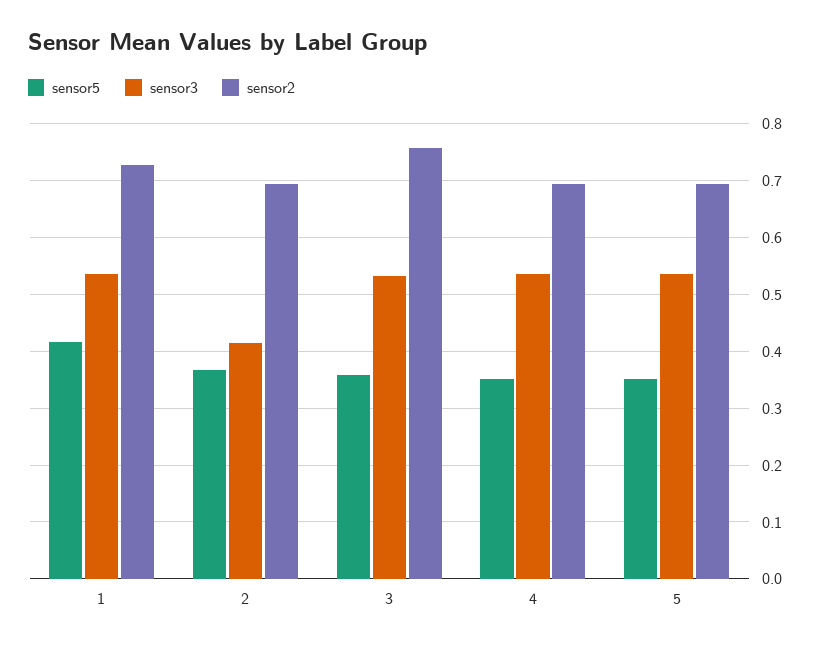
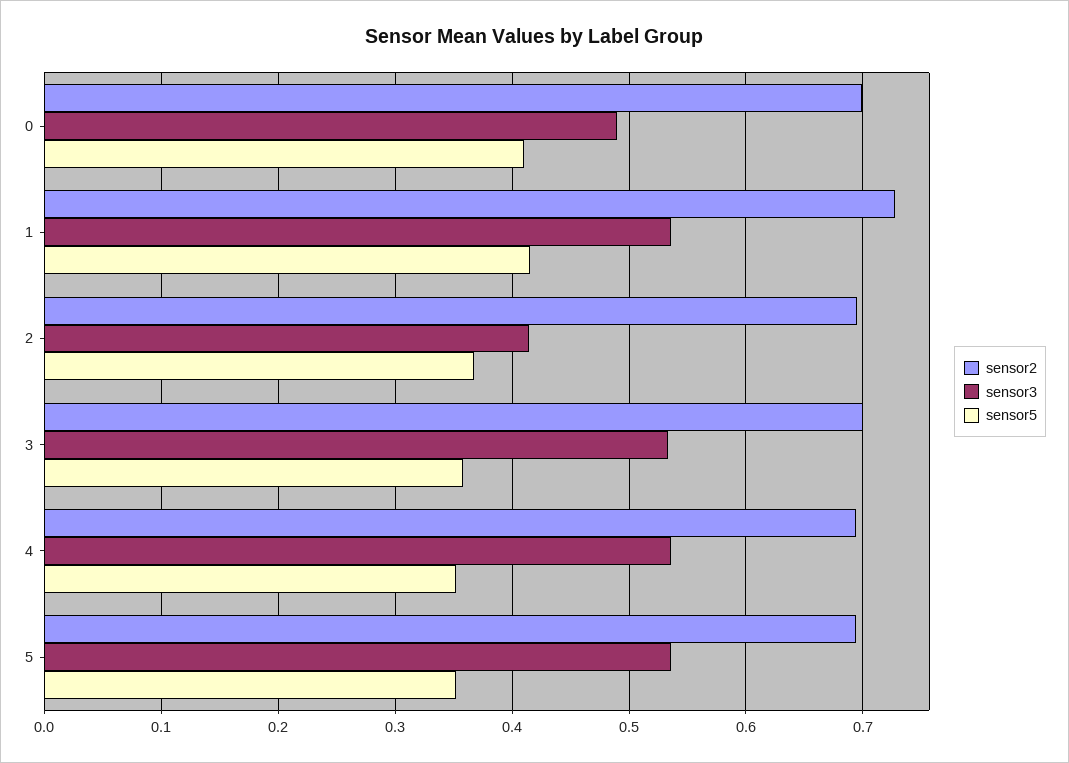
sensor2, 3: 0.76 -> 0.7
sensor2, 0: none -> 0.7
sensor3, 0: none -> 0.49
sensor5, 0: none -> 0.41

